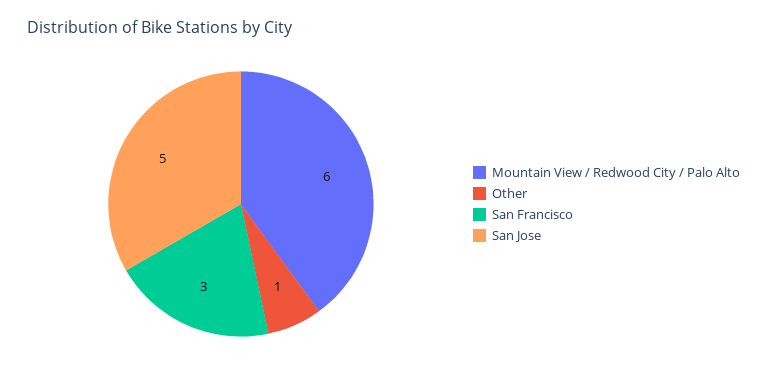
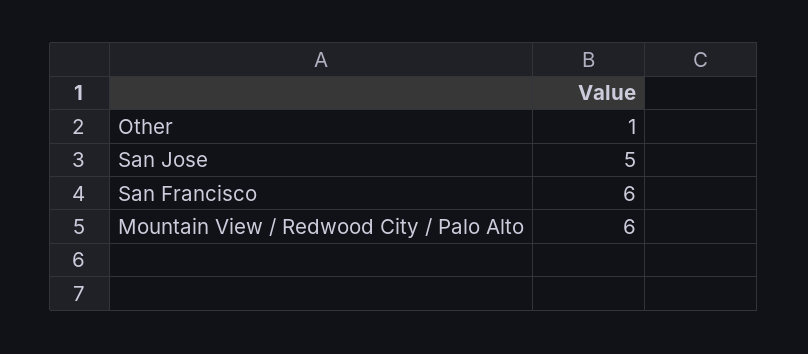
San Francisco: 3 -> 6

